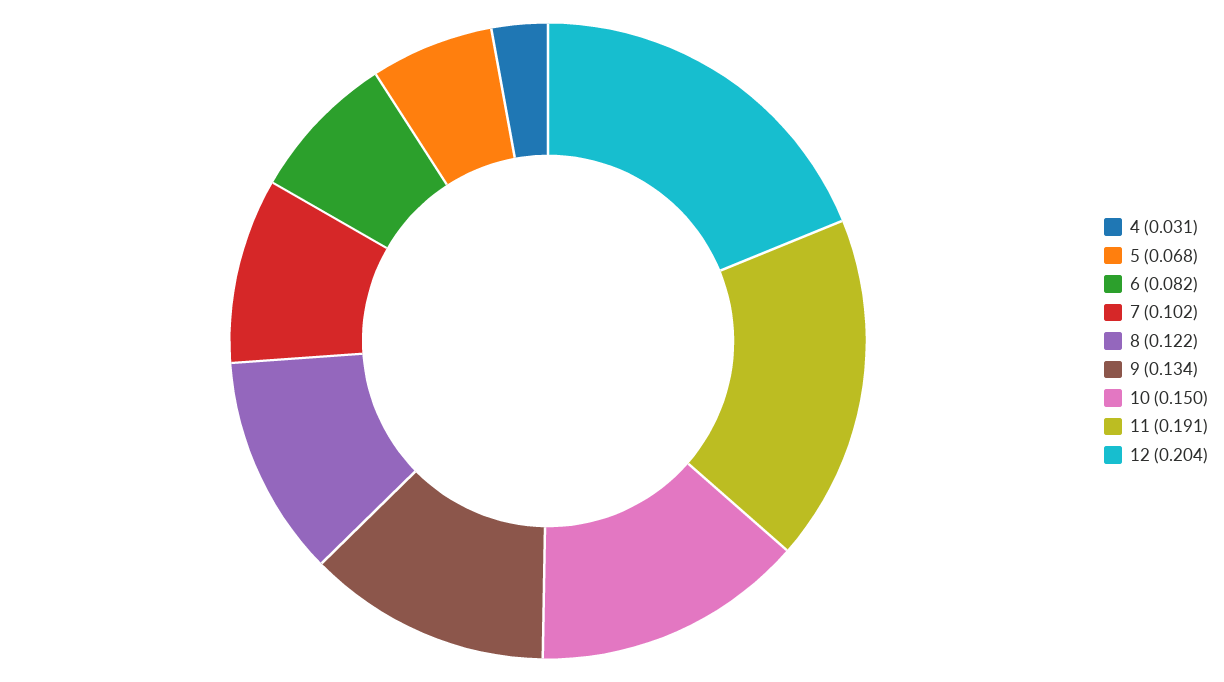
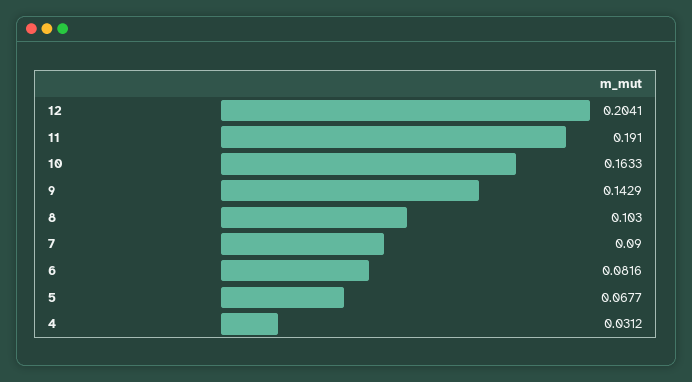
7: 0.102 -> 0.09
8: 0.122 -> 0.103
9: 0.134 -> 0.1429
10: 0.15 -> 0.1633

